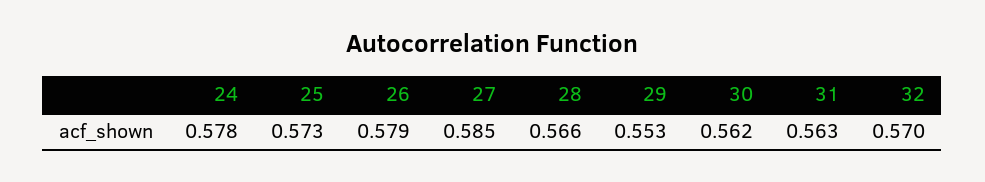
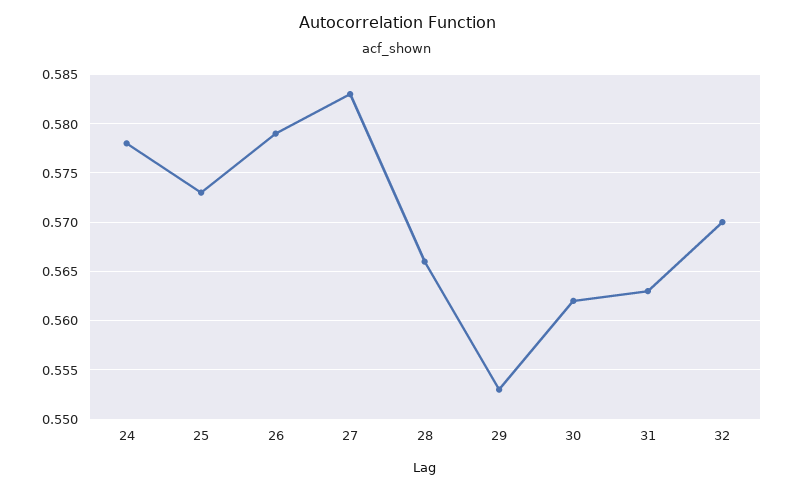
27: 0.585 -> 0.583

